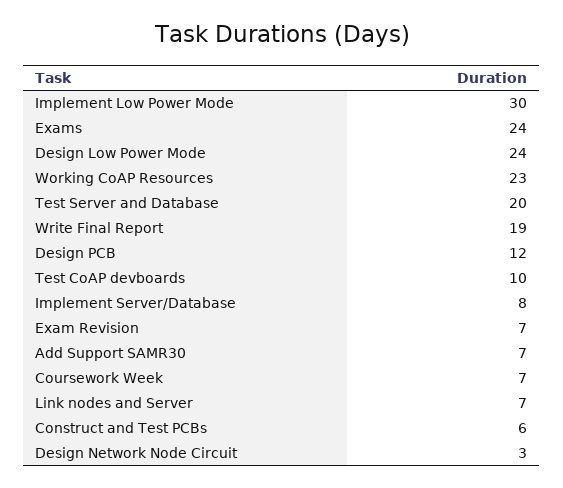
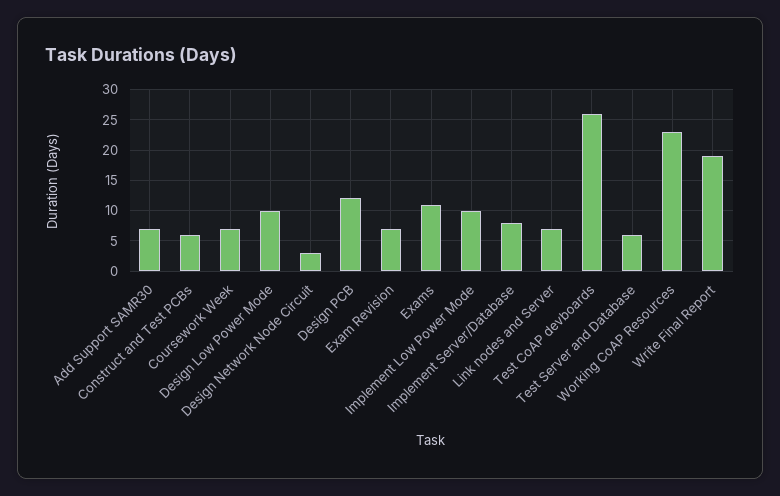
Implement Low Power Mode: 30 -> 10
Exams: 24 -> 11
Design Low Power Mode: 24 -> 10
Test Server and Database: 20 -> 6
Test CoAP devboards: 10 -> 26

